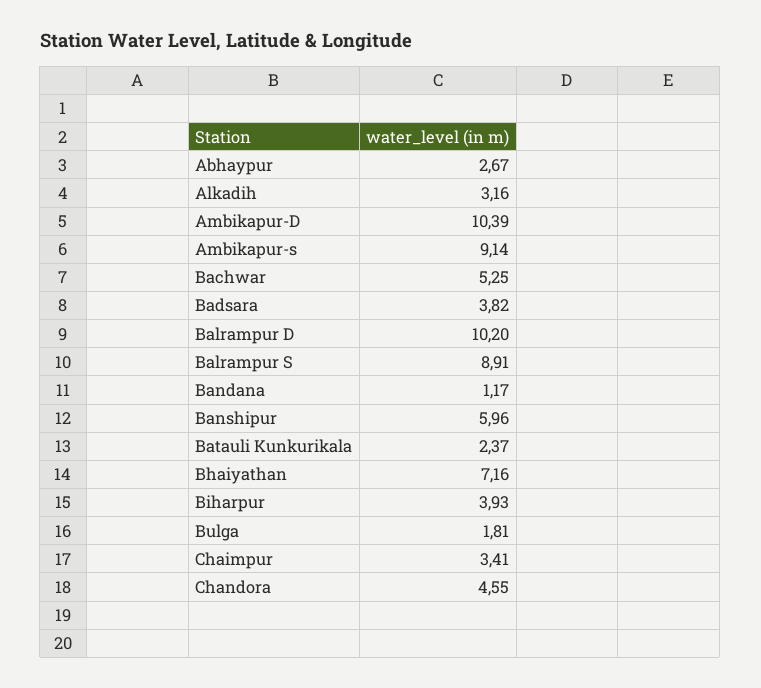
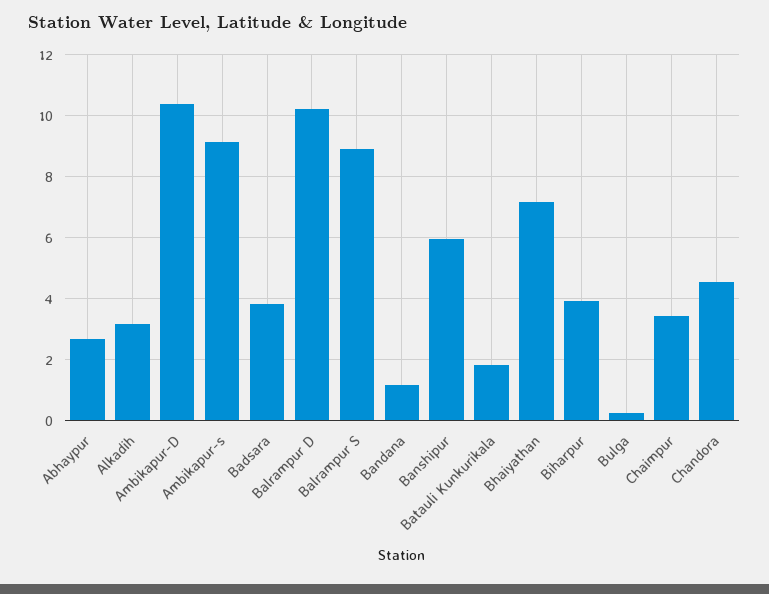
Bachwar: 5.25 -> none
Batauli Kunkurikala: 2.37 -> 1.8
Bulga: 1.81 -> 0.2

